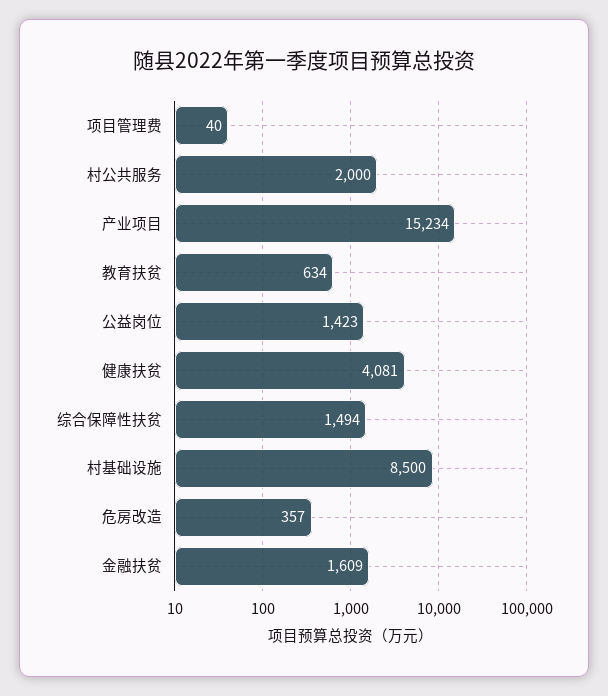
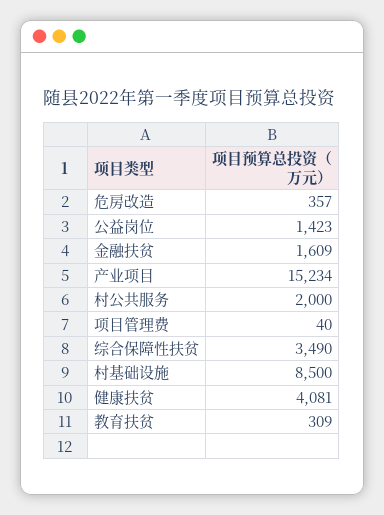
教育扶贫: 634 -> 309
综合保障性扶贫: 1494 -> 3490

